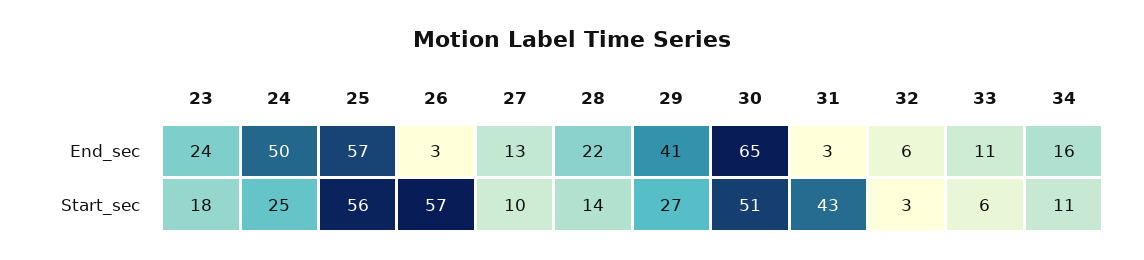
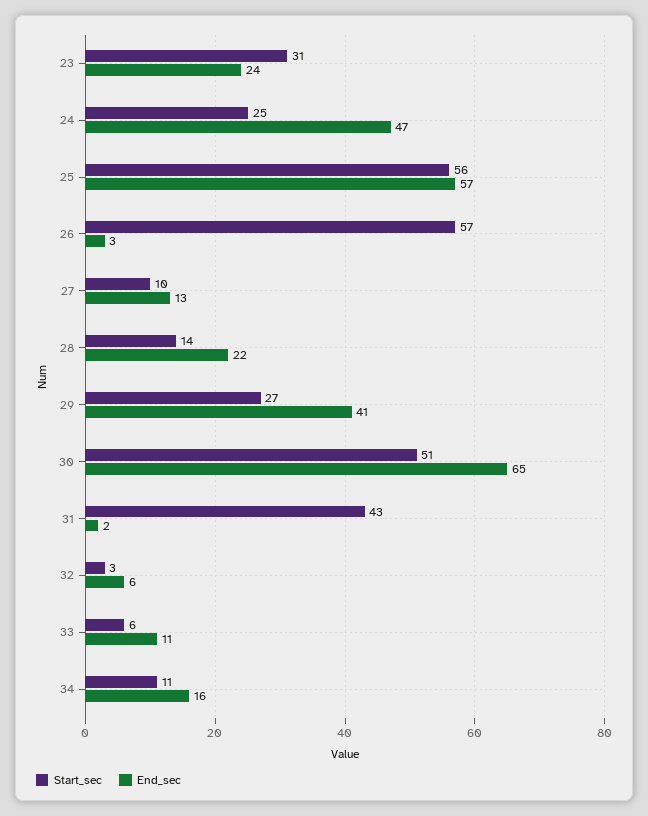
End_sec, 24: 50 -> 47
End_sec, 31: 3 -> 2
Start_sec, 23: 18 -> 31

